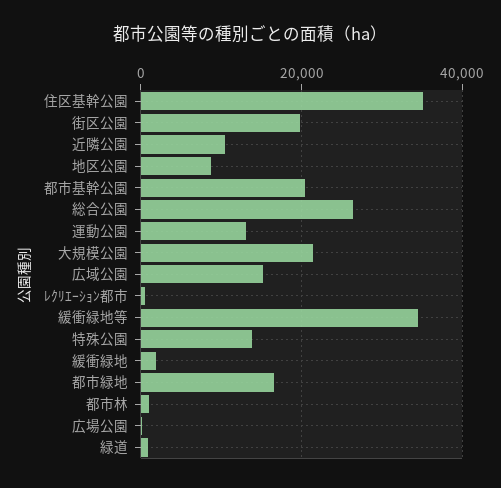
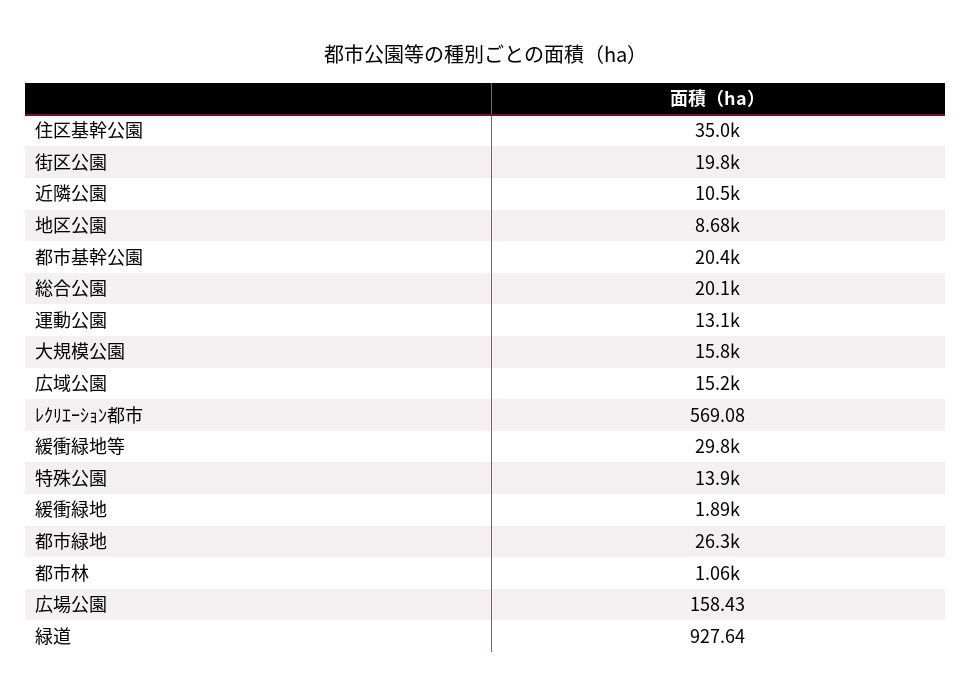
総合公園: 26000 -> 20100
大規模公園: 22000 -> 15800
緩衝緑地等: 34000 -> 29800
都市緑地: 16000 -> 26300

